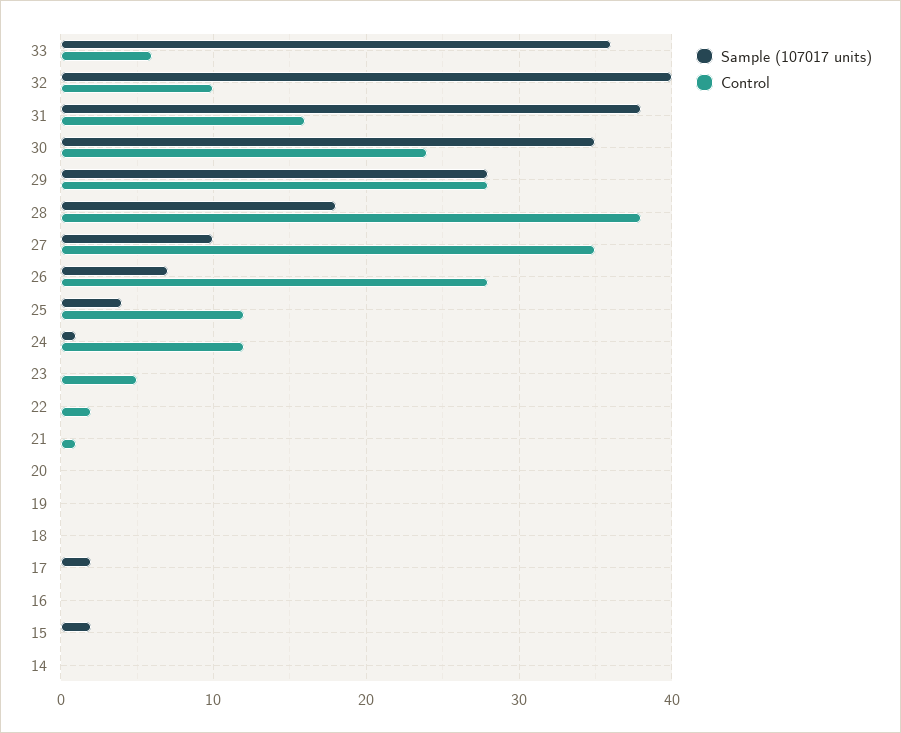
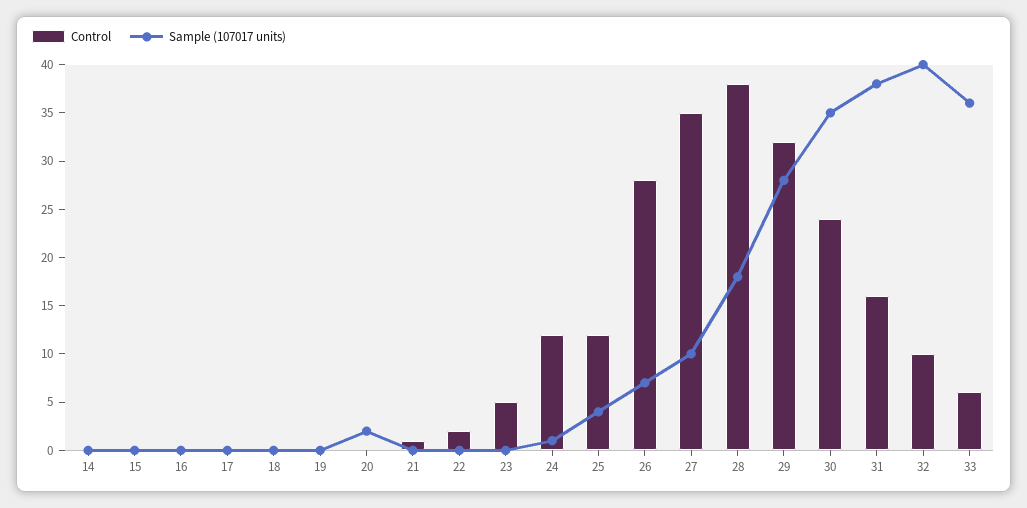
Control, 29: 28 -> 32
Sample (107017 units), 20: 0 -> 2
Sample (107017 units), 17: 2 -> 0
Sample (107017 units), 15: 2 -> 0

